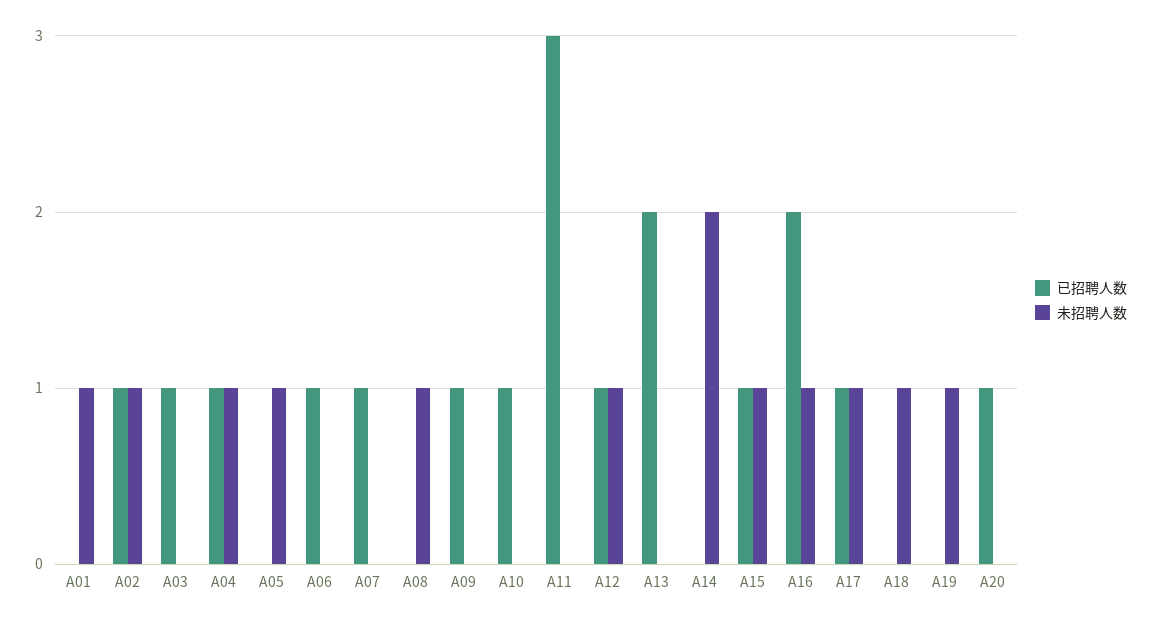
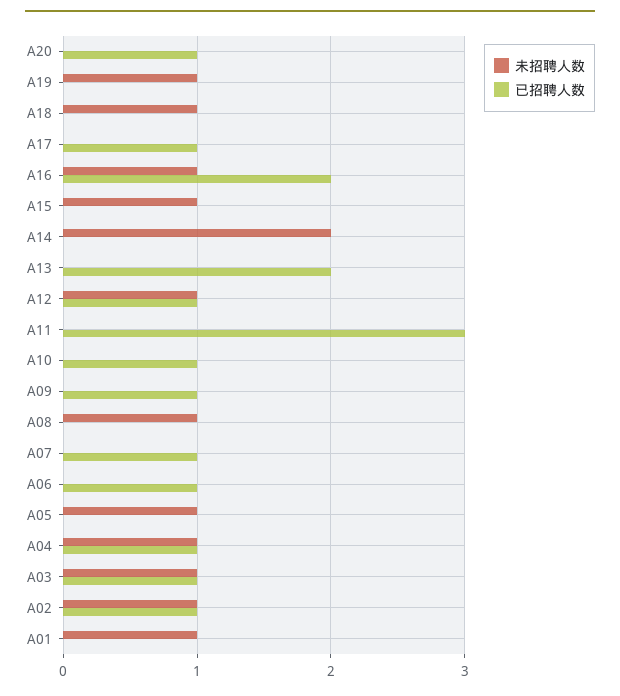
未招聘人数, A03: 0 -> 1
已招聘人数, A15: 1 -> 0
未招聘人数, A17: 1 -> 0

